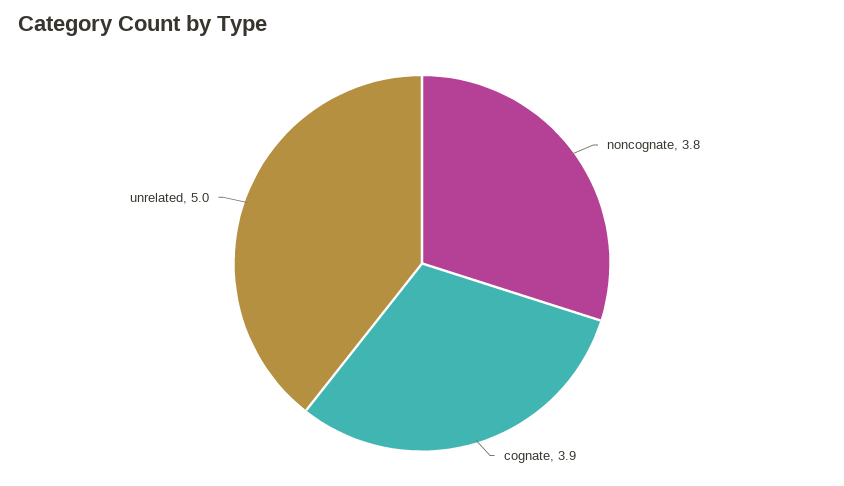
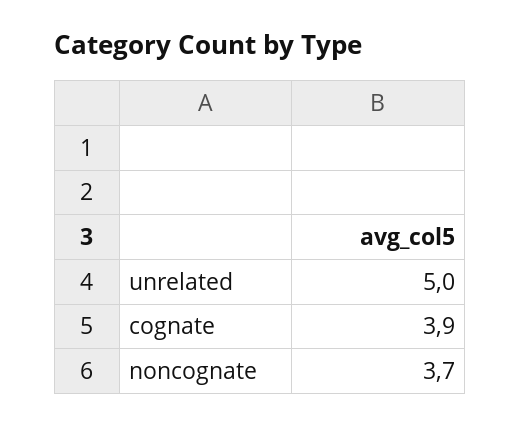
noncognate: 3.8 -> 3.7

